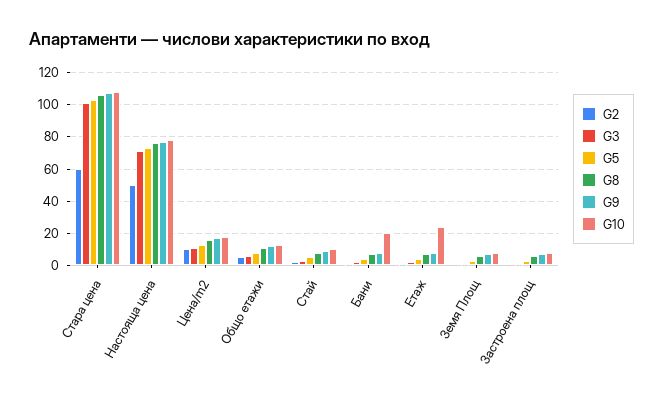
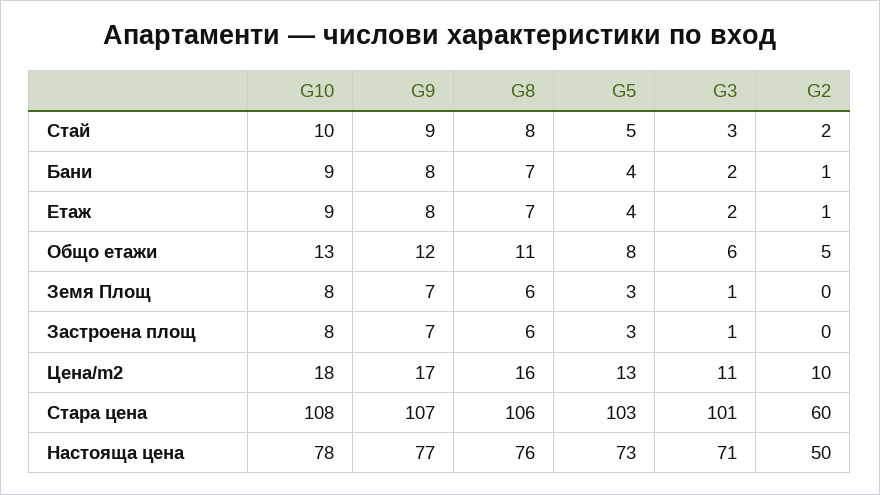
G10, Бани: 20 -> 9
G10, Етаж: 25 -> 9

